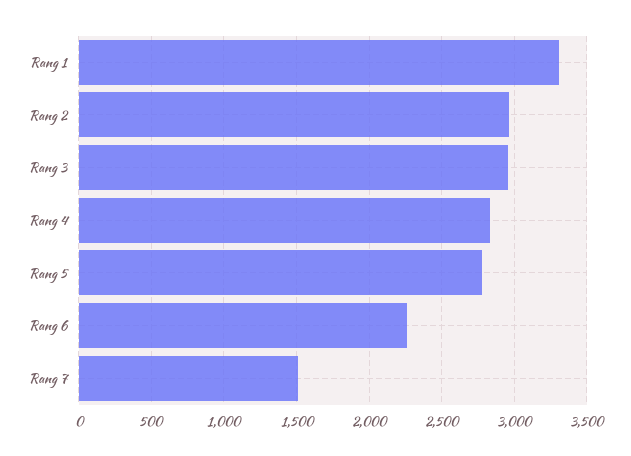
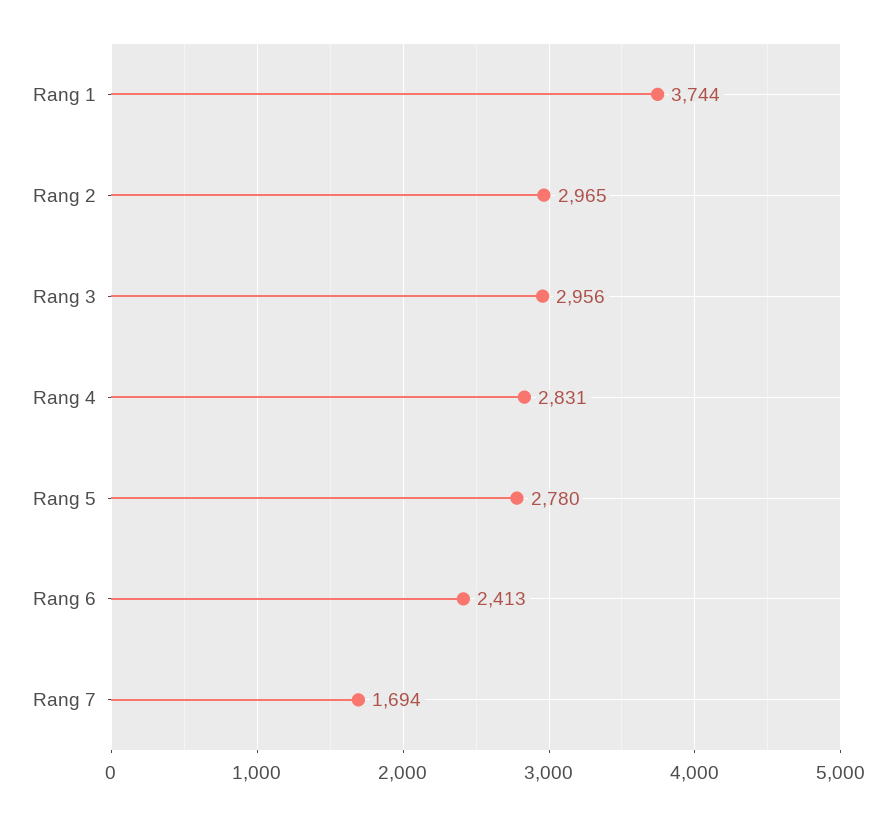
Rang 1: 3300 -> 3744
Rang 6: 2250 -> 2413
Rang 7: 1500 -> 1694

